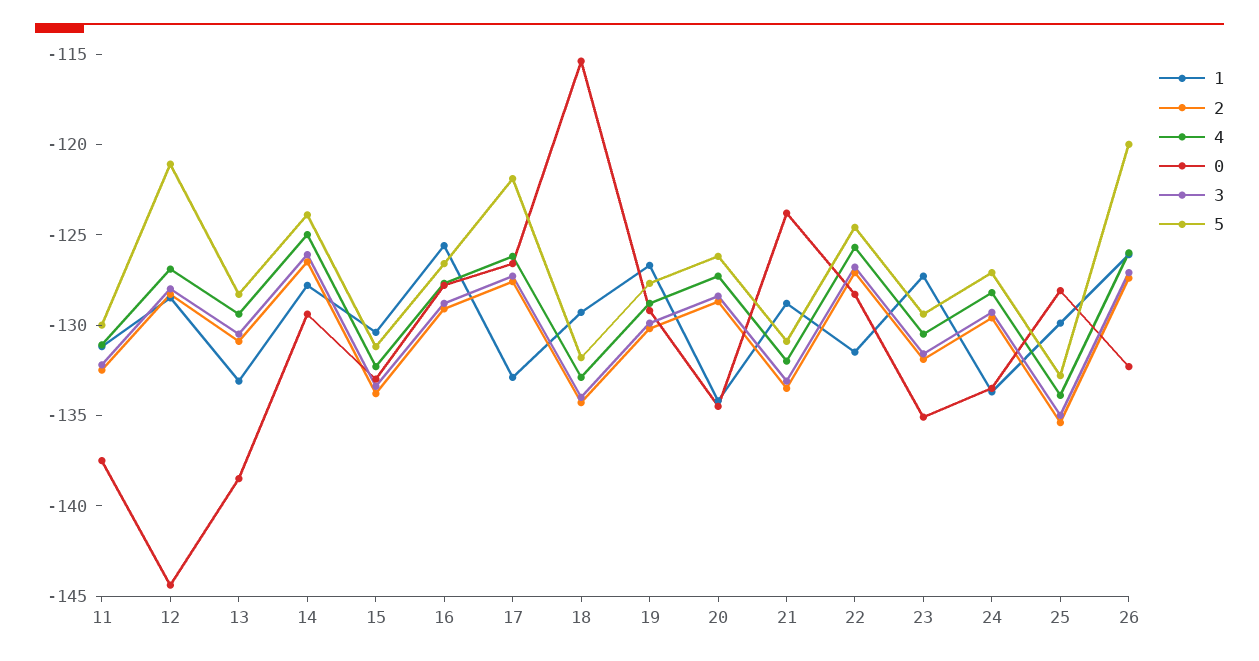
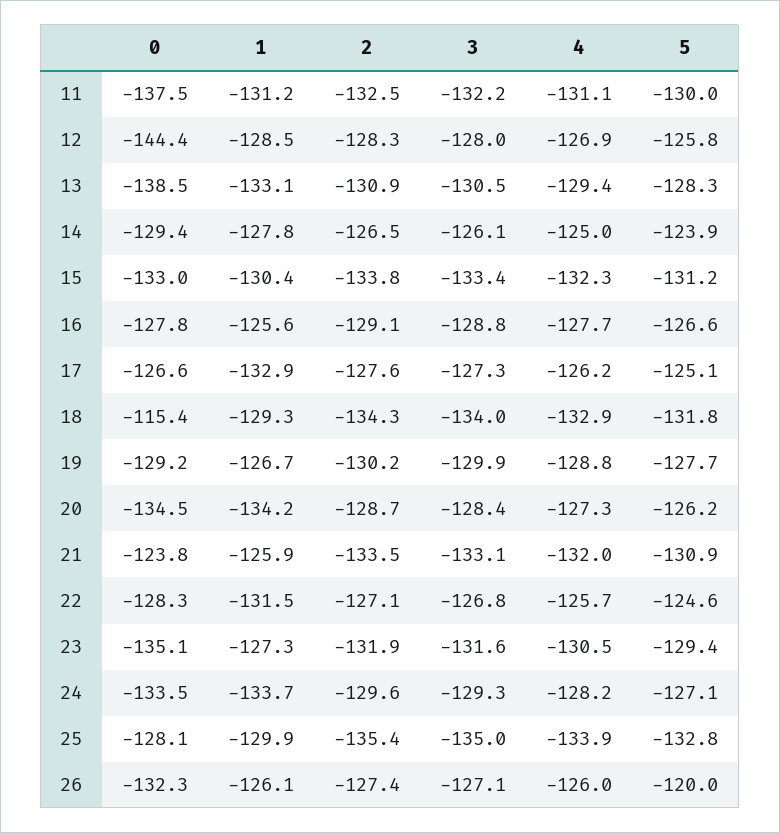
5, 12: -121 -> -125.8
5, 17: -122 -> -125.1
1, 21: -129 -> -125.9

